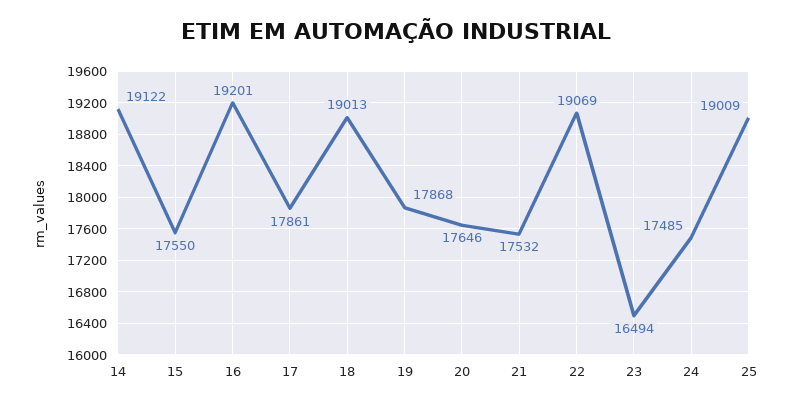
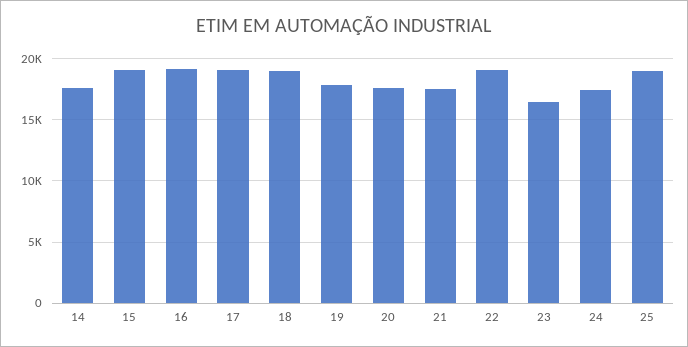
14: 19122 -> 17500
15: 17550 -> 19000
17: 17861 -> 19000

